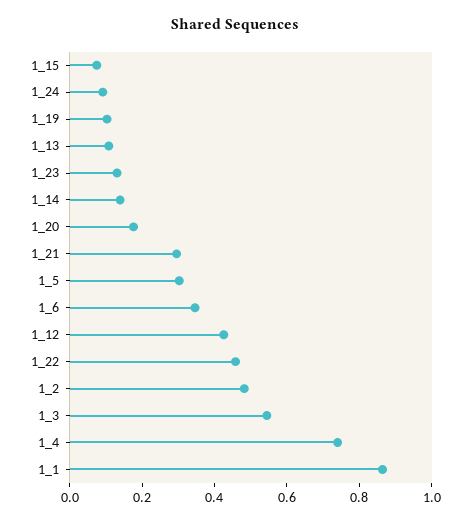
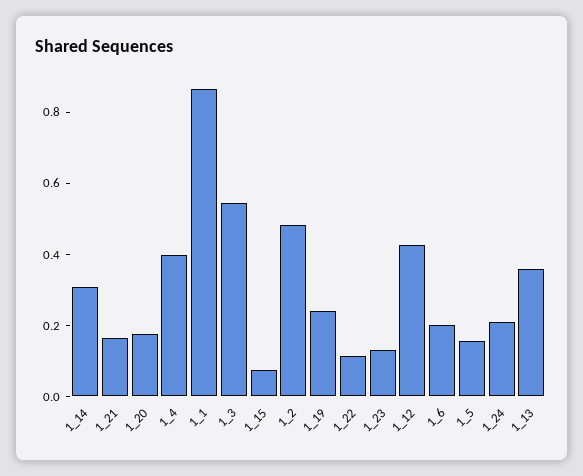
1_24: 0.1 -> 0.2
1_19: 0.1 -> 0.25
1_13: 0.1 -> 0.35
1_14: 0.15 -> 0.3
1_21: 0.3 -> 0.15
1_5: 0.3 -> 0.15
1_6: 0.35 -> 0.2
1_22: 0.45 -> 0.1
1_4: 0.75 -> 0.4

